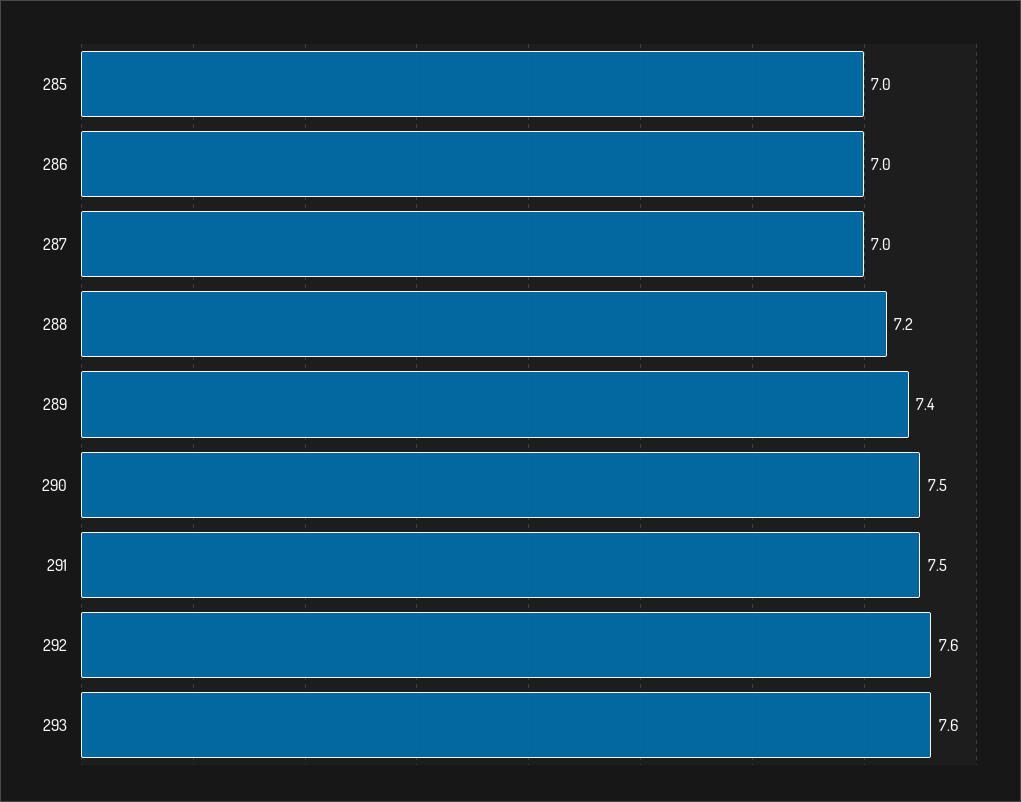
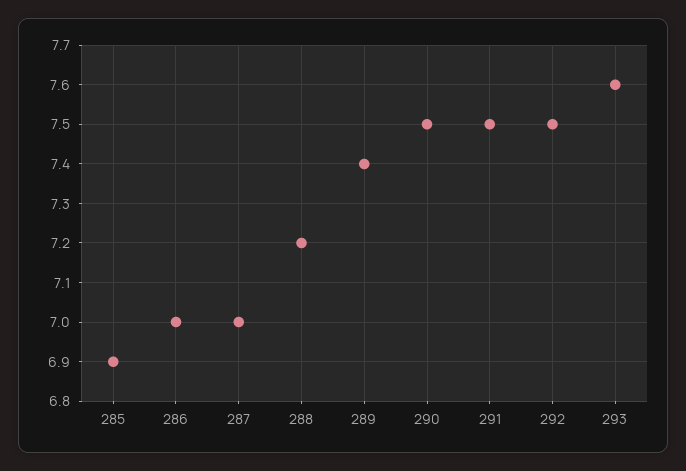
285: 7 -> 6.9
292: 7.6 -> 7.5

